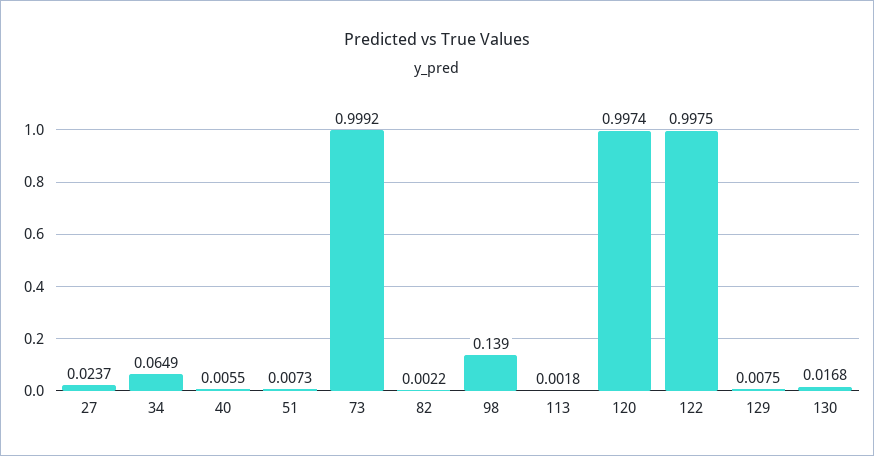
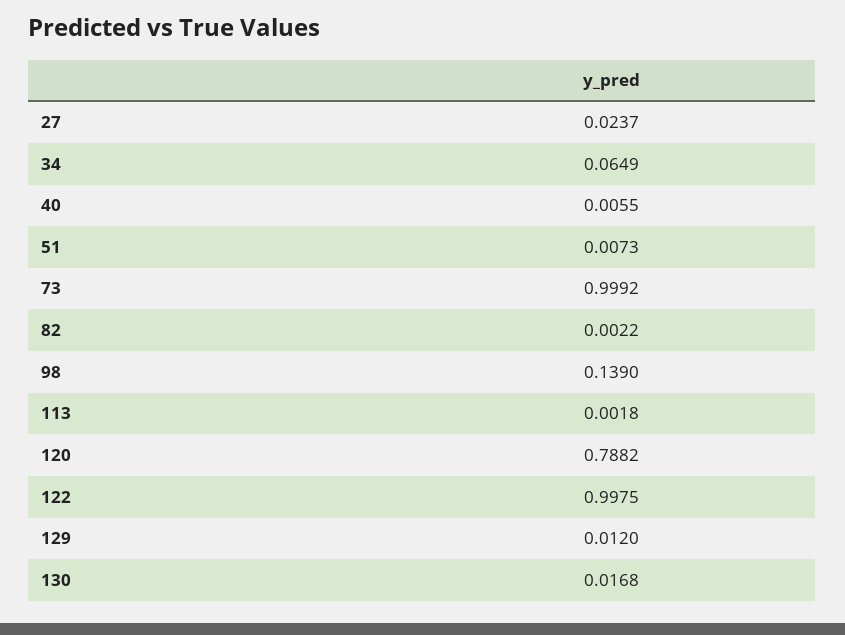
120: 0.9974 -> 0.7882
129: 0.0075 -> 0.012

